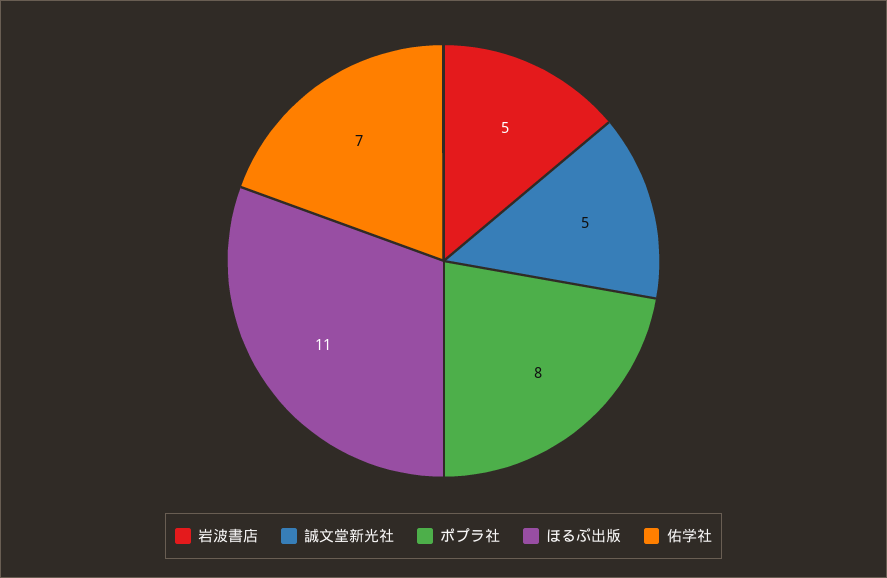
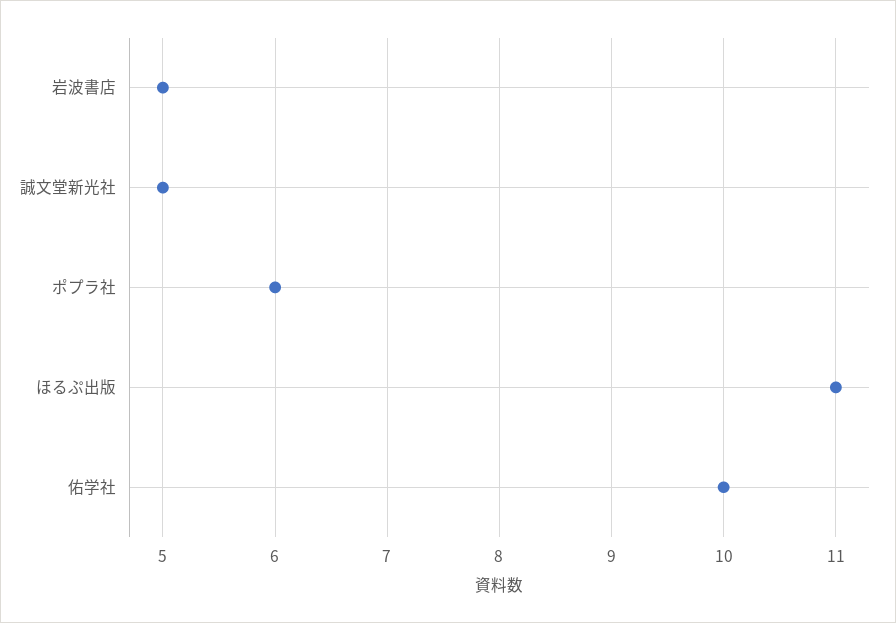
ポプラ社: 8 -> 6
佑学社: 7 -> 10

